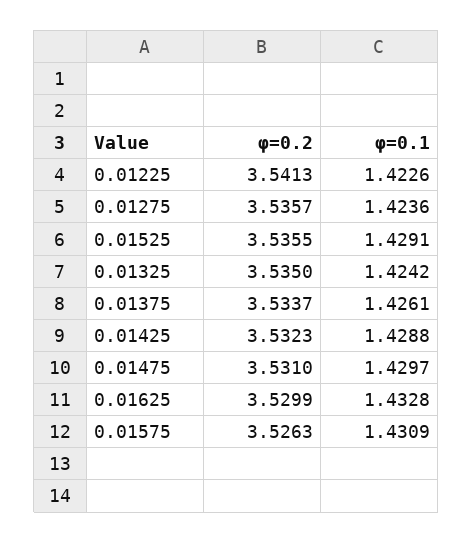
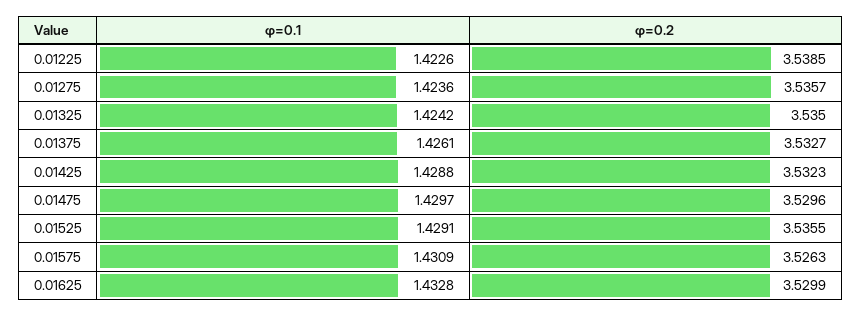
φ=0.2, 0.01225: 3.5413 -> 3.5385
φ=0.2, 0.01375: 3.5337 -> 3.5327
φ=0.2, 0.01475: 3.531 -> 3.5296

